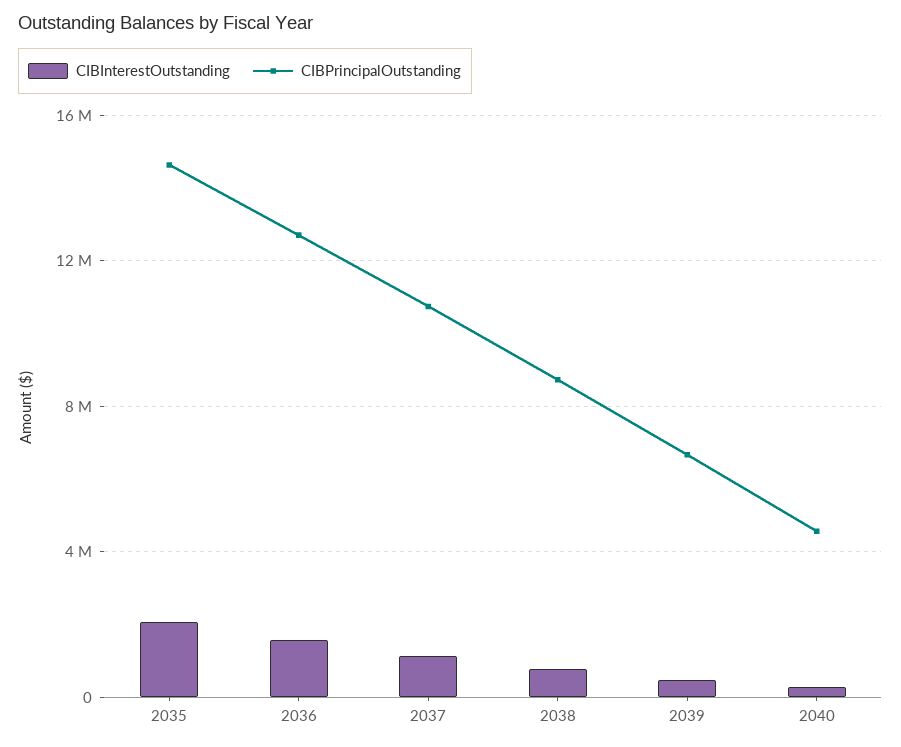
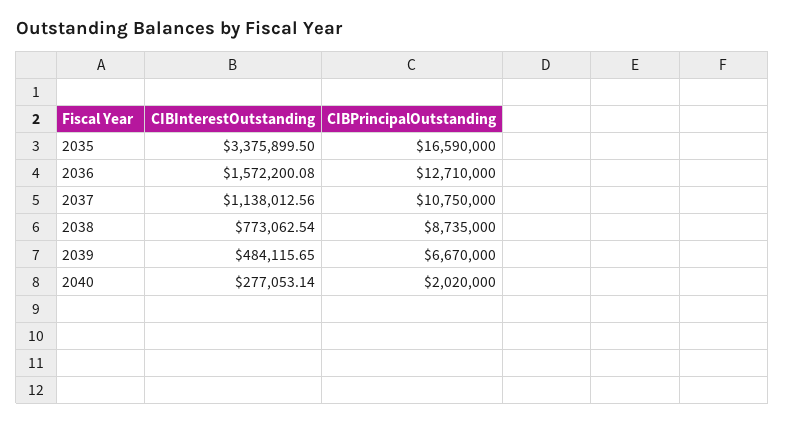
CIBInterestOutstanding, 2035: 2000000 -> 3375899.5
CIBPrincipalOutstanding, 2035: 14500000 -> 16590000
CIBPrincipalOutstanding, 2040: 4500000 -> 2020000

